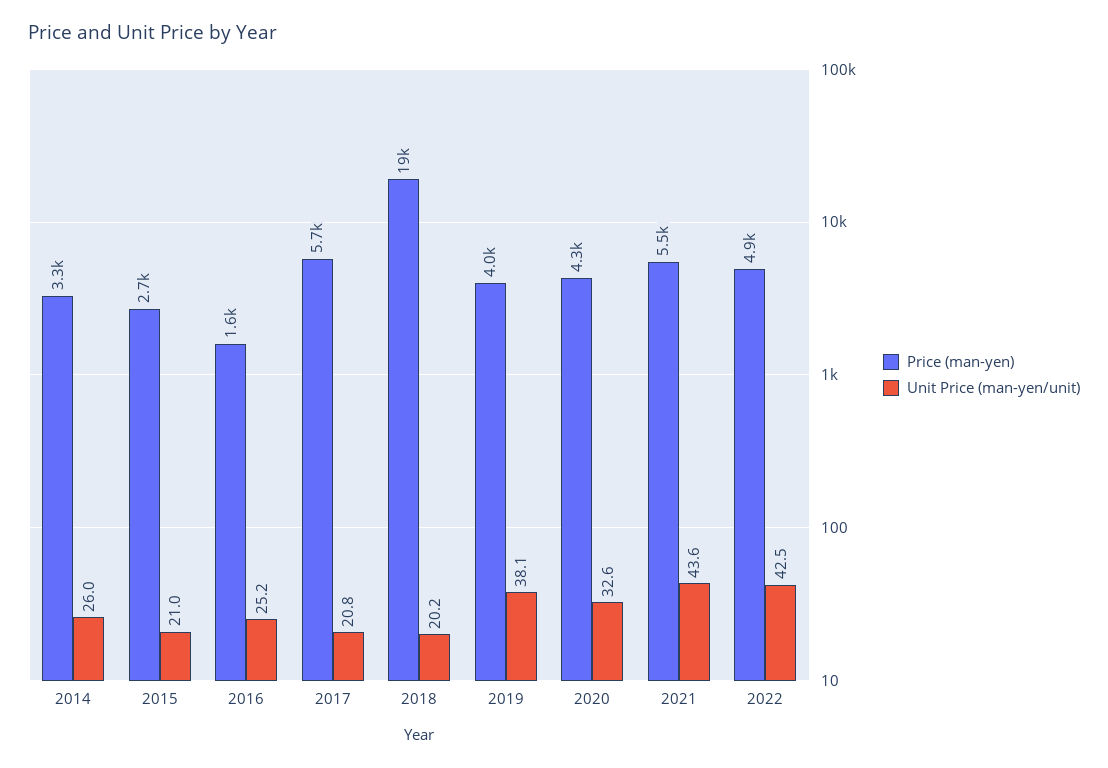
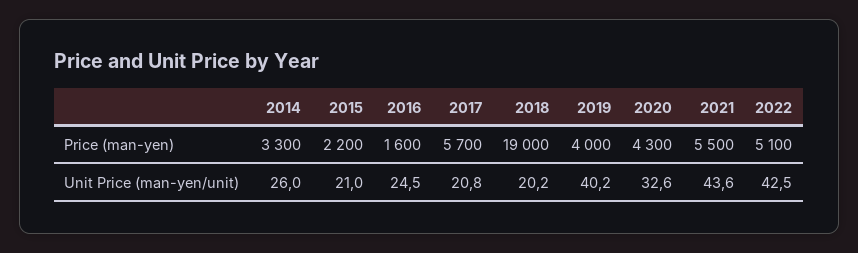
Price (man-yen), 2015: 2700 -> 2200
Unit Price (man-yen/unit), 2016: 25.2 -> 24.5
Unit Price (man-yen/unit), 2019: 38.1 -> 40.2
Price (man-yen), 2022: 4900 -> 5100

